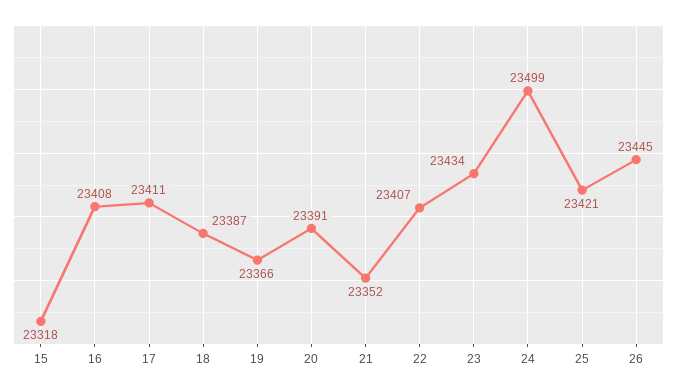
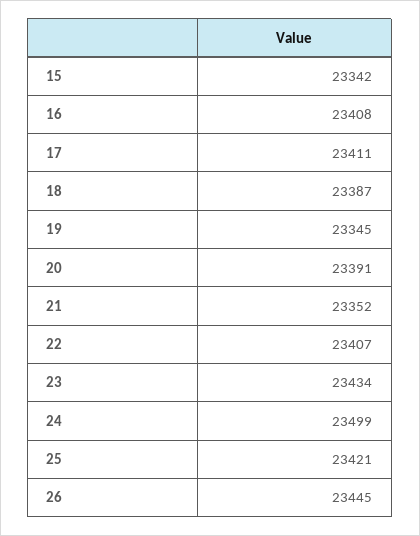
15: 23318 -> 23342
19: 23366 -> 23345

